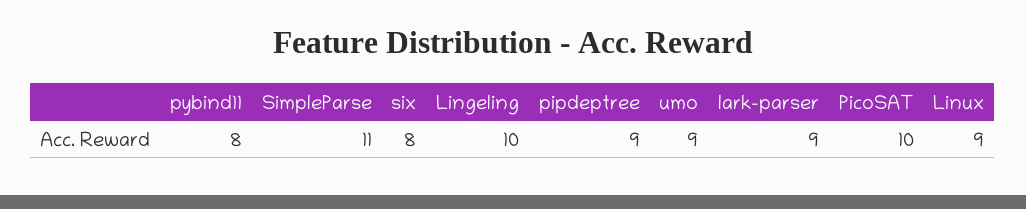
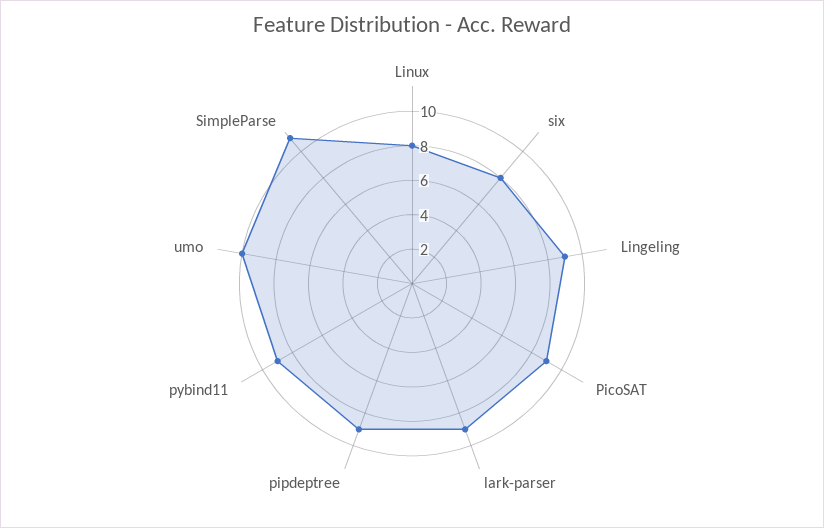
pybind11: 8 -> 9
Lingeling: 10 -> 9
umo: 9 -> 10
PicoSAT: 10 -> 9
Linux: 9 -> 8

